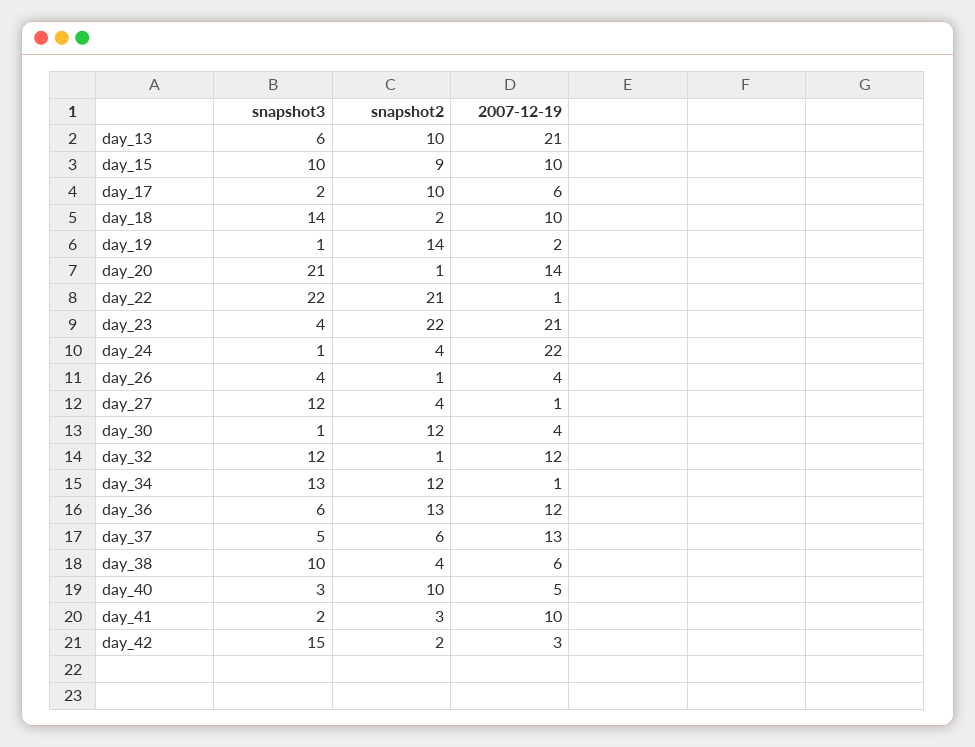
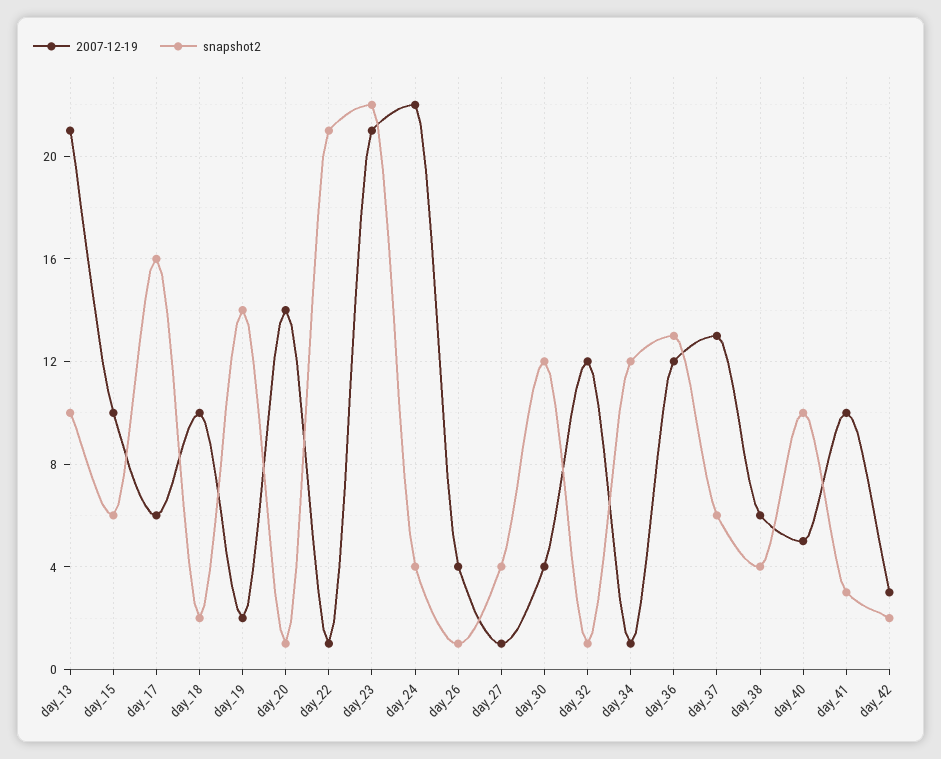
snapshot3, day_13: 6 -> none
snapshot3, day_15: 10 -> none
snapshot2, day_15: 9 -> 6
snapshot3, day_17: 2 -> none
snapshot2, day_17: 10 -> 16
snapshot3, day_18: 14 -> none
snapshot3, day_19: 1 -> none
snapshot3, day_20: 21 -> none
snapshot3, day_22: 22 -> none
snapshot3, day_23: 4 -> none
snapshot3, day_24: 1 -> none
snapshot3, day_26: 4 -> none
snapshot3, day_27: 12 -> none
snapshot3, day_30: 1 -> none
snapshot3, day_32: 12 -> none
snapshot3, day_34: 13 -> none
snapshot3, day_36: 6 -> none
snapshot3, day_37: 5 -> none
snapshot3, day_38: 10 -> none
snapshot3, day_40: 3 -> none
snapshot3, day_41: 2 -> none
snapshot3, day_42: 15 -> none

